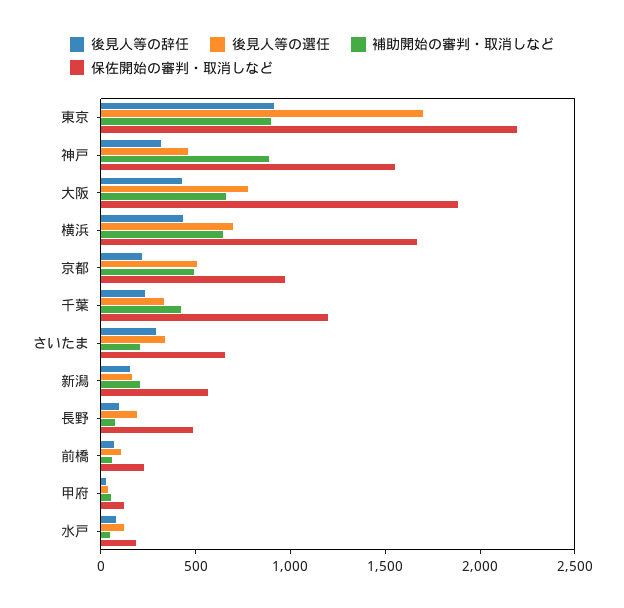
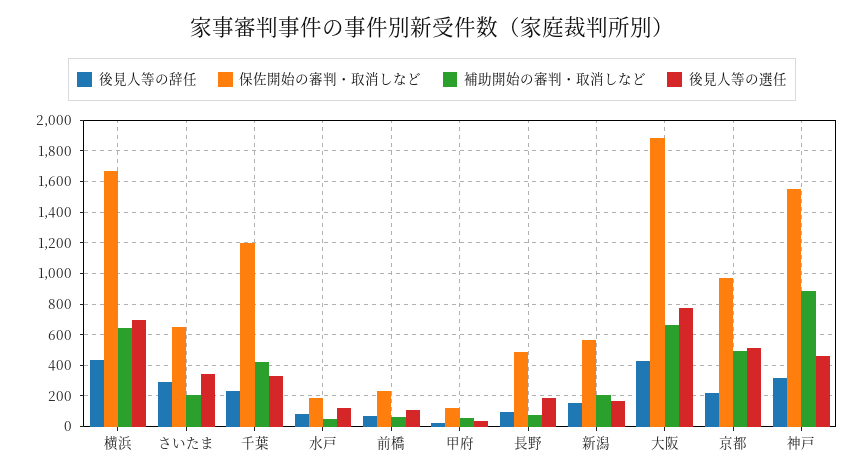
後見人等の辞任, 東京: 900 -> none
後見人等の選任, 東京: 1700 -> none
補助開始の審判・取消しなど, 東京: 900 -> none
保佐開始の審判・取消しなど, 東京: 2200 -> none

